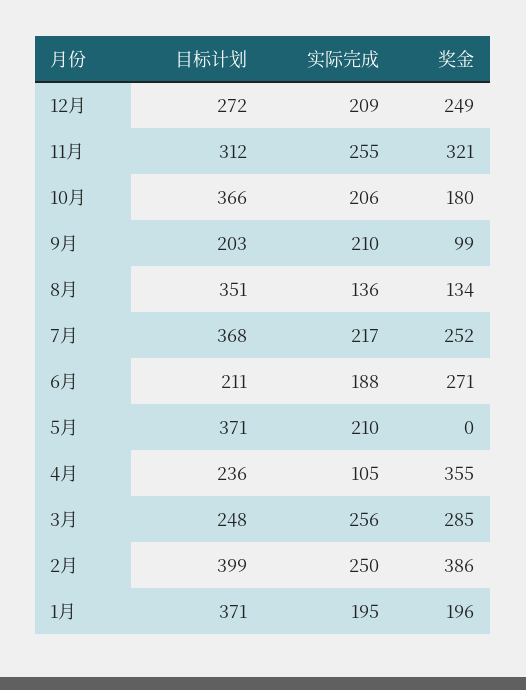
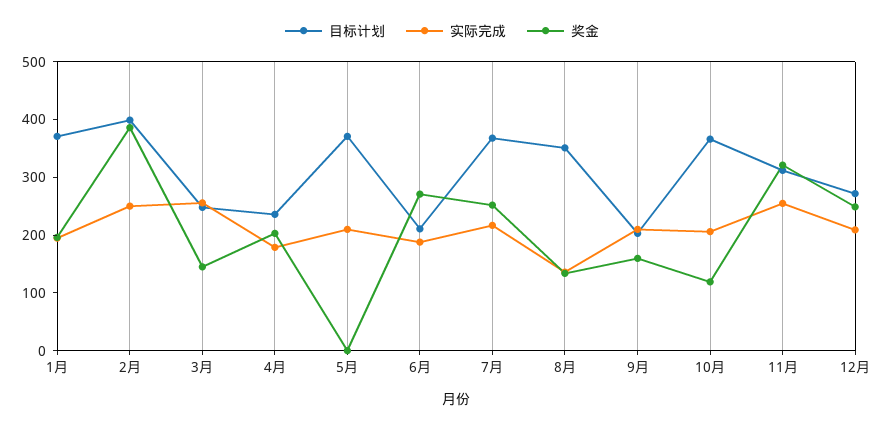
奖金, 10月: 180 -> 120
奖金, 9月: 99 -> 160
实际完成, 4月: 105 -> 180
奖金, 4月: 355 -> 200
奖金, 3月: 285 -> 140

